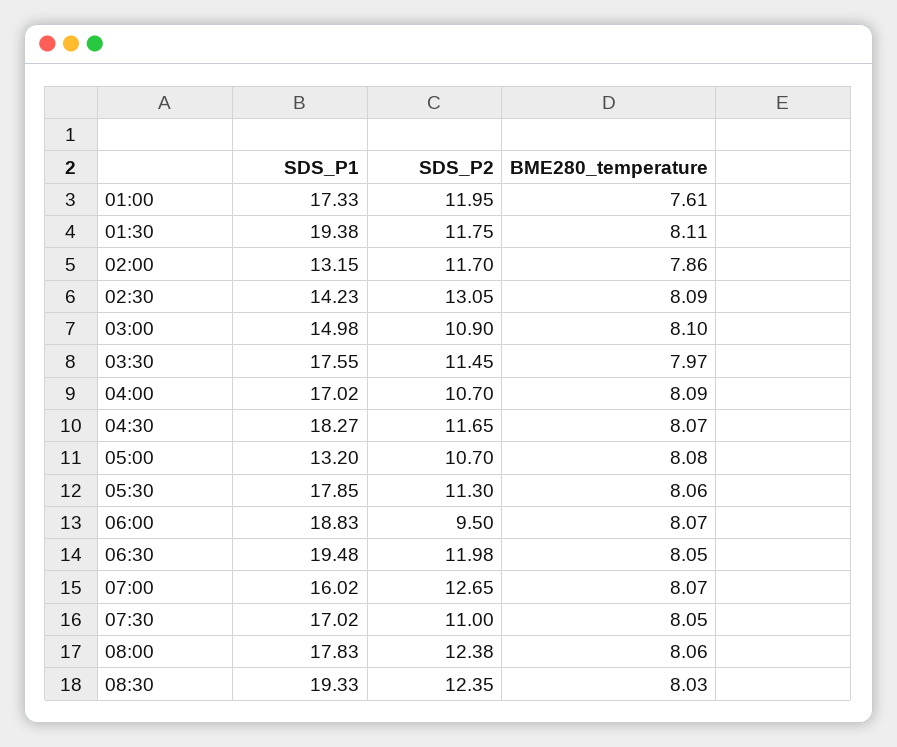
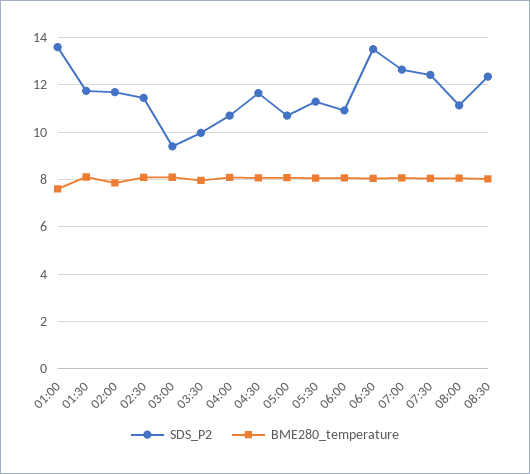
SDS_P1, 01:00: 17.33 -> none
SDS_P2, 01:00: 11.95 -> 13.5
SDS_P1, 01:30: 19.38 -> none
SDS_P1, 02:00: 13.15 -> none
SDS_P1, 02:30: 14.23 -> none
SDS_P2, 02:30: 13.05 -> 11.5
SDS_P1, 03:00: 14.98 -> none
SDS_P2, 03:00: 10.9 -> 9.5
SDS_P1, 03:30: 17.55 -> none
SDS_P2, 03:30: 11.45 -> 10
SDS_P1, 04:00: 17.02 -> none
SDS_P1, 04:30: 18.27 -> none
SDS_P1, 05:00: 13.2 -> none
SDS_P1, 05:30: 17.85 -> none
SDS_P1, 06:00: 18.83 -> none
SDS_P2, 06:00: 9.5 -> 11
SDS_P1, 06:30: 19.48 -> none
SDS_P2, 06:30: 11.98 -> 13.5
SDS_P1, 07:00: 16.02 -> none
SDS_P1, 07:30: 17.02 -> none
SDS_P2, 07:30: 11 -> 12.5
SDS_P1, 08:00: 17.83 -> none
SDS_P2, 08:00: 12.38 -> 11
SDS_P1, 08:30: 19.33 -> none

